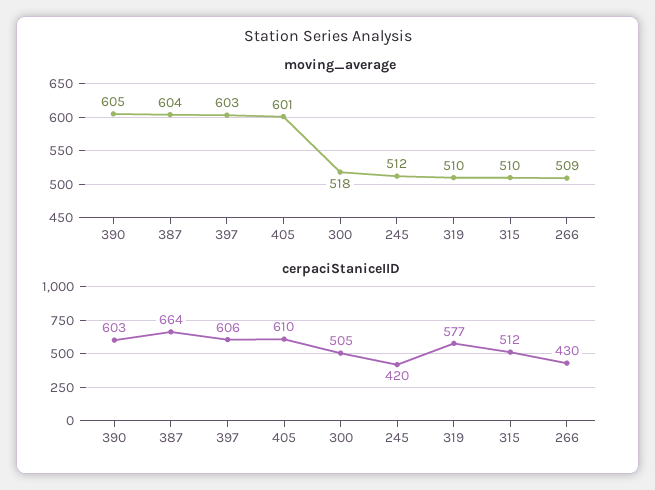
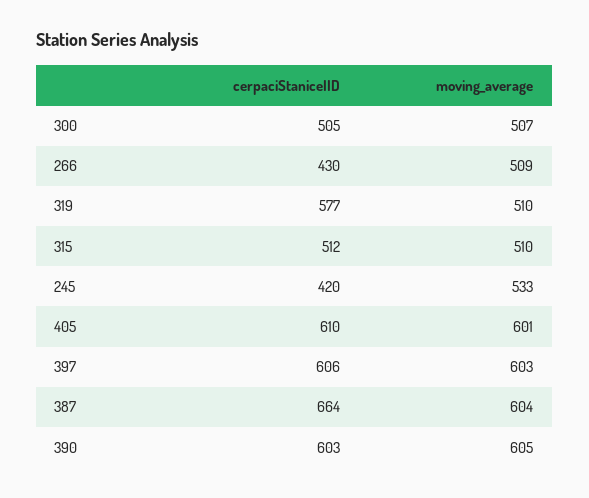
moving_average, 300: 518 -> 507
moving_average, 245: 512 -> 533

